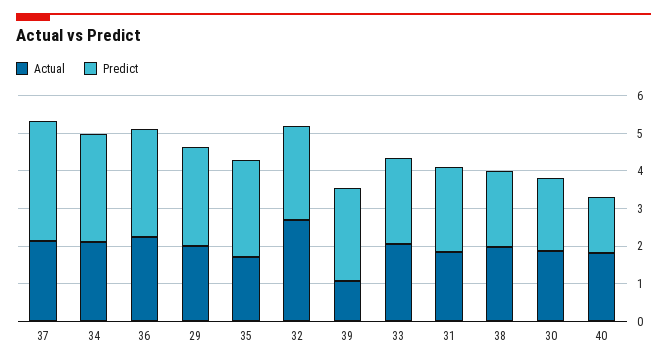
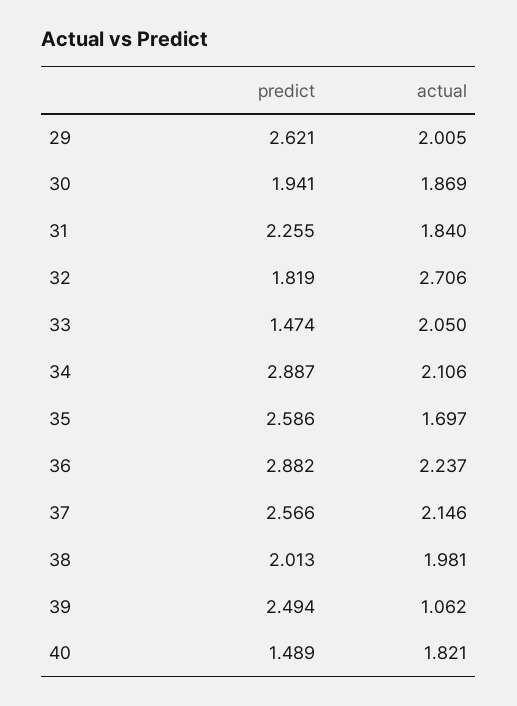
Predict, 37: 3.25 -> 2.566
Predict, 32: 2.5 -> 1.819
Predict, 33: 2.25 -> 1.474

